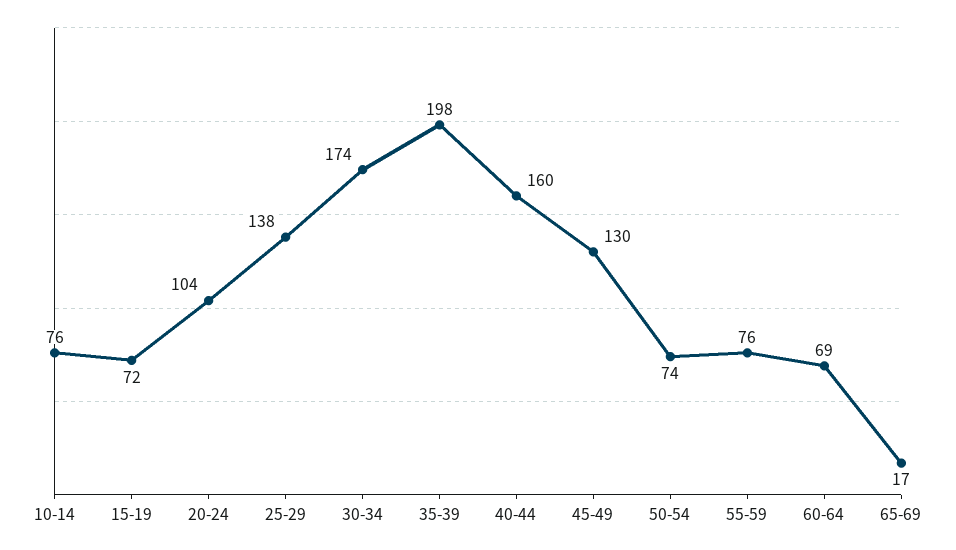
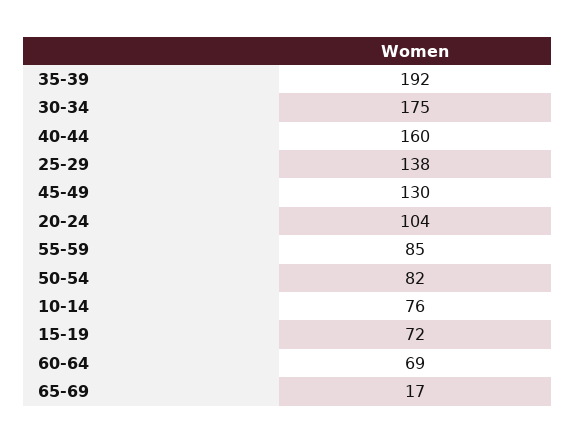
30-34: 174 -> 175
35-39: 198 -> 192
50-54: 74 -> 82
55-59: 76 -> 85

